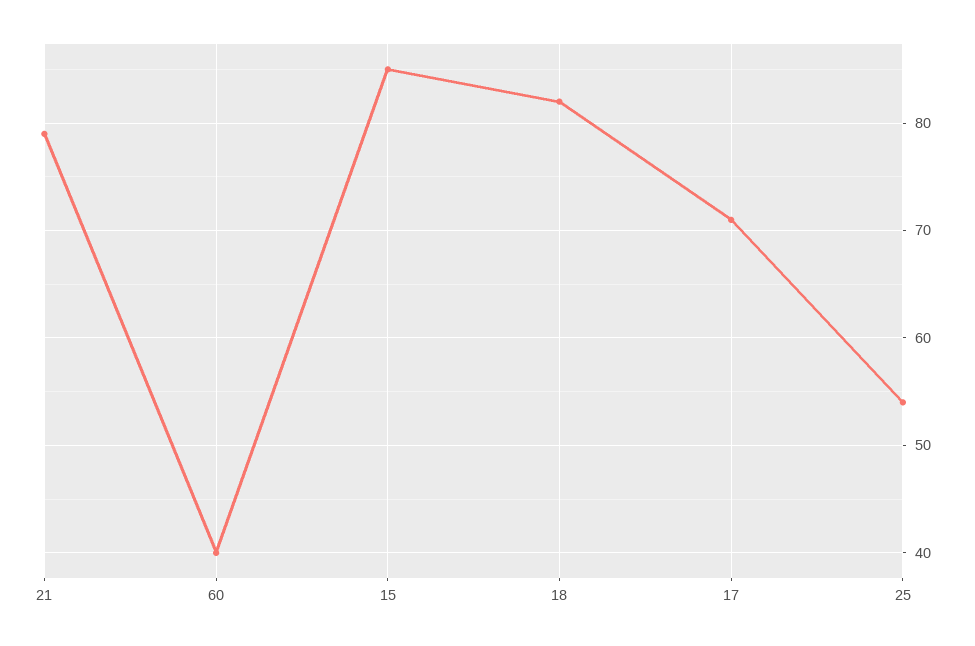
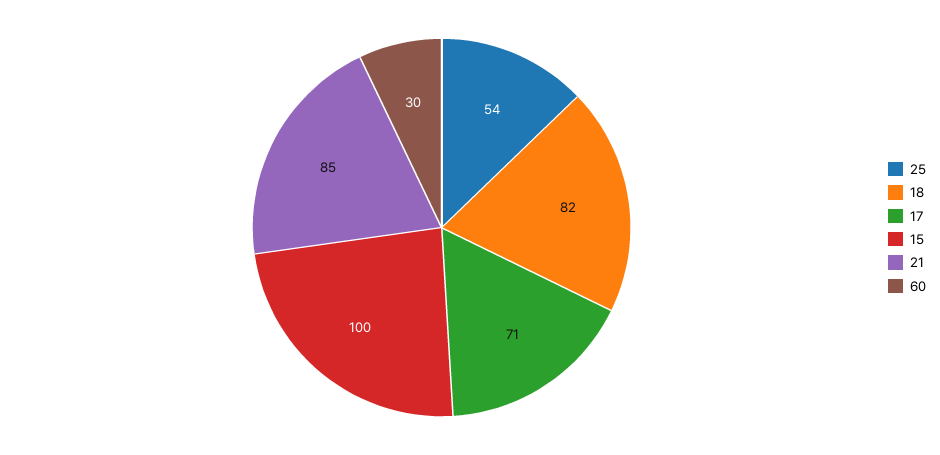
21: 79 -> 85
60: 40 -> 30
15: 85 -> 100

